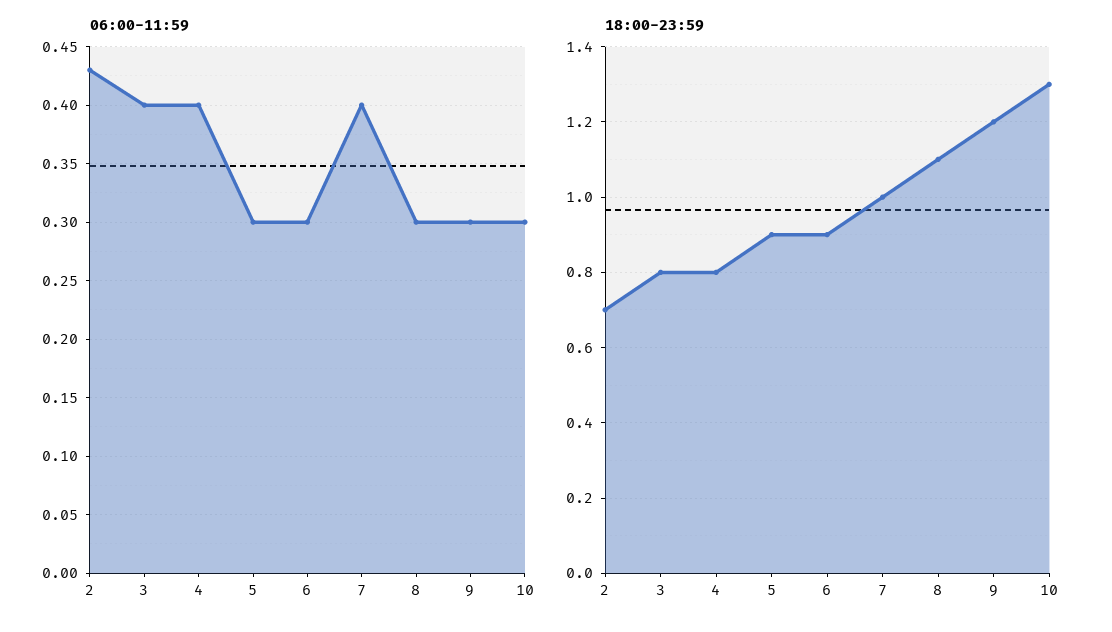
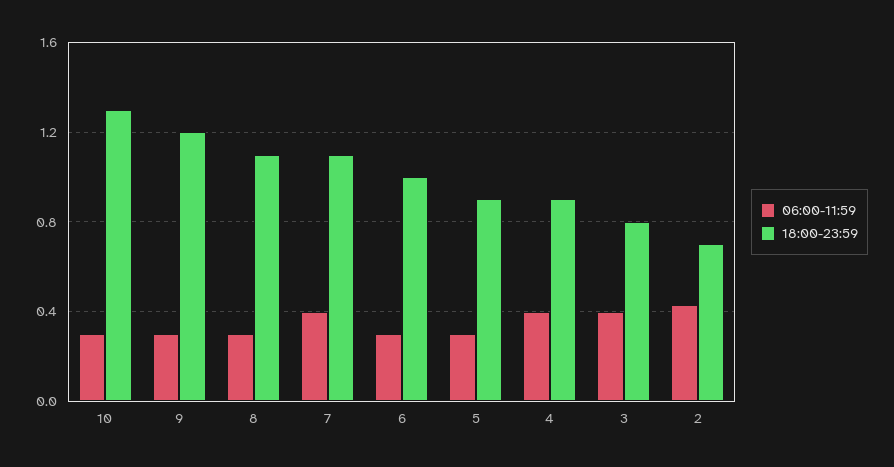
18:00-23:59, 4: 0.8 -> 0.9
18:00-23:59, 6: 0.9 -> 1
18:00-23:59, 7: 1 -> 1.1

